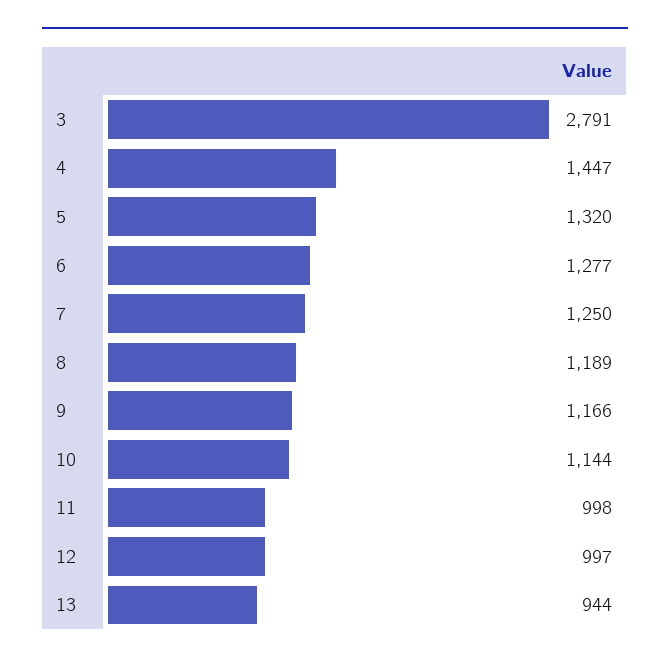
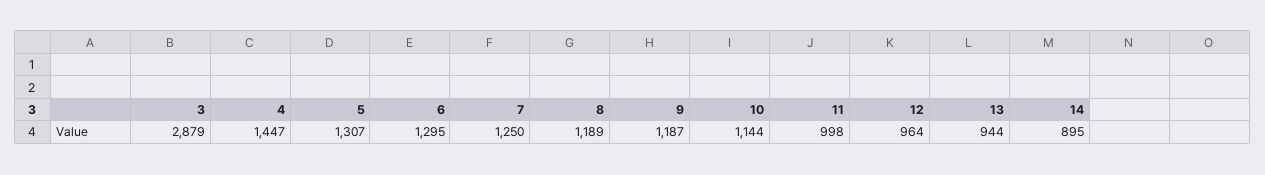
3: 2791 -> 2879
5: 1320 -> 1307
6: 1277 -> 1295
9: 1166 -> 1187
12: 997 -> 964
14: none -> 895

